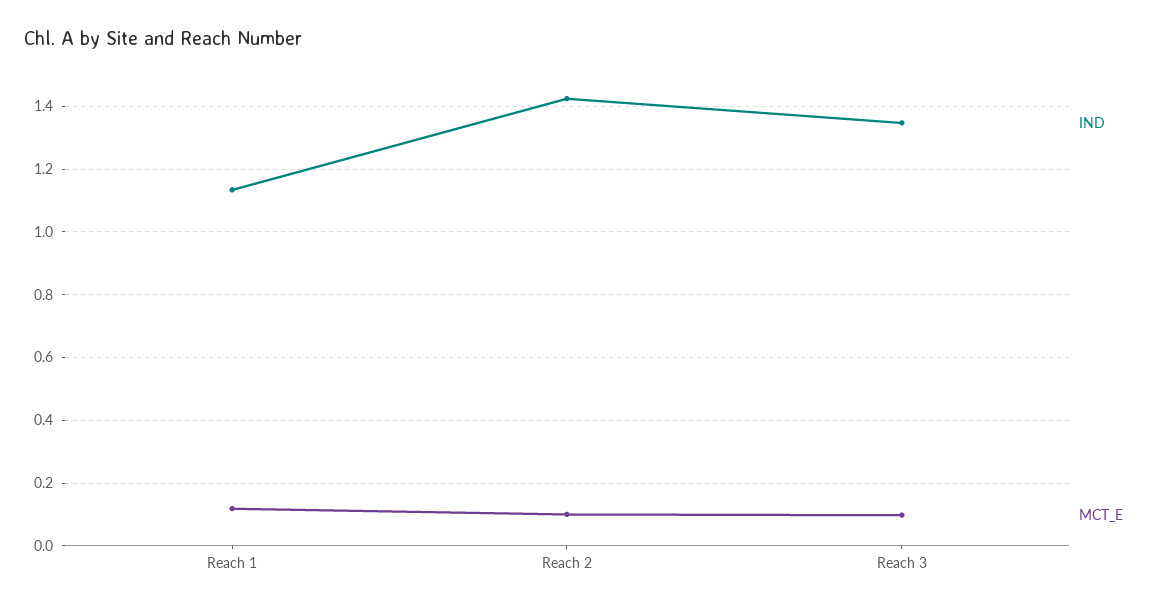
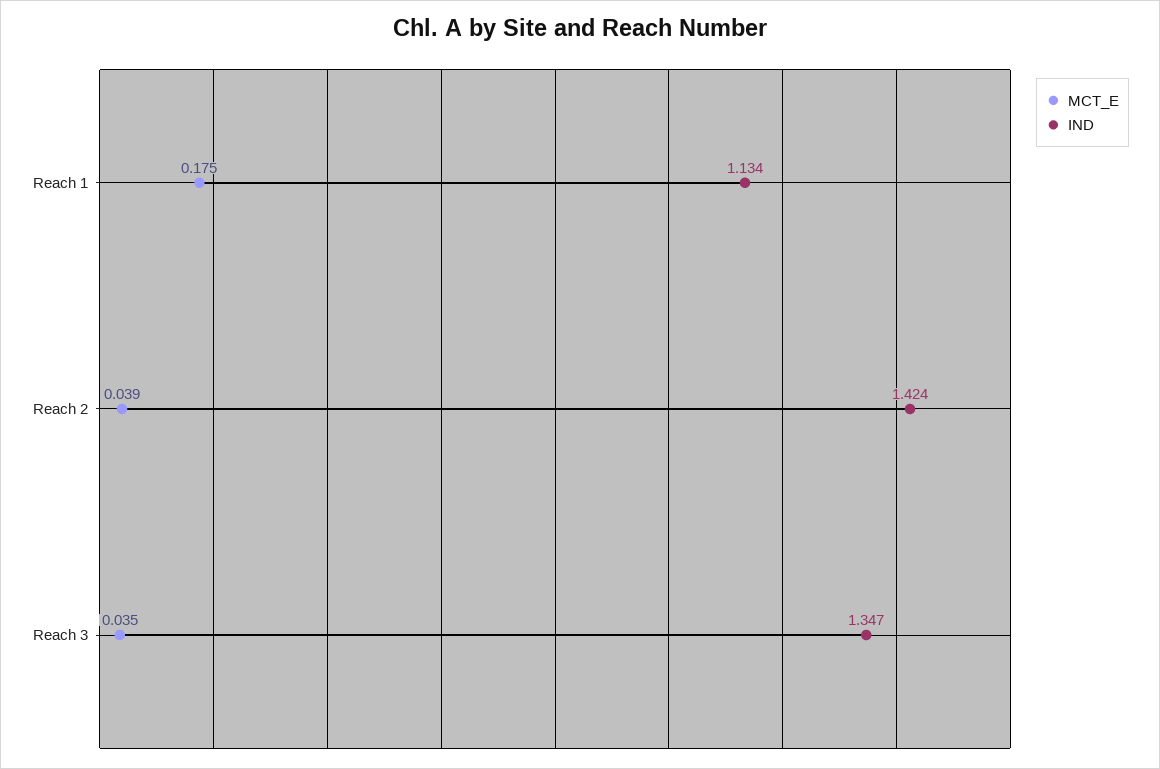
MCT_E, Reach 1: 0.12 -> 0.175
MCT_E, Reach 2: 0.1 -> 0.039
MCT_E, Reach 3: 0.1 -> 0.035

